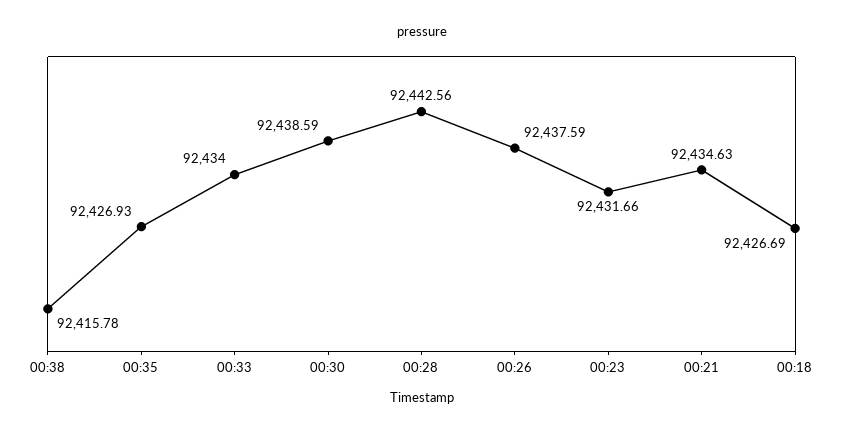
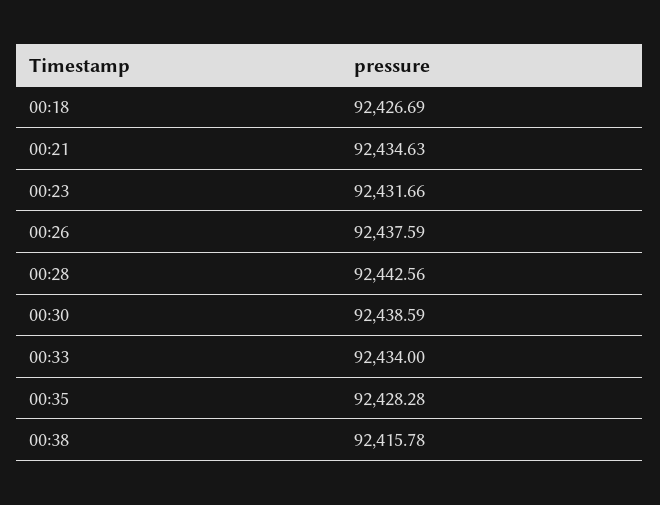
00:35: 92426.93 -> 92428.28

